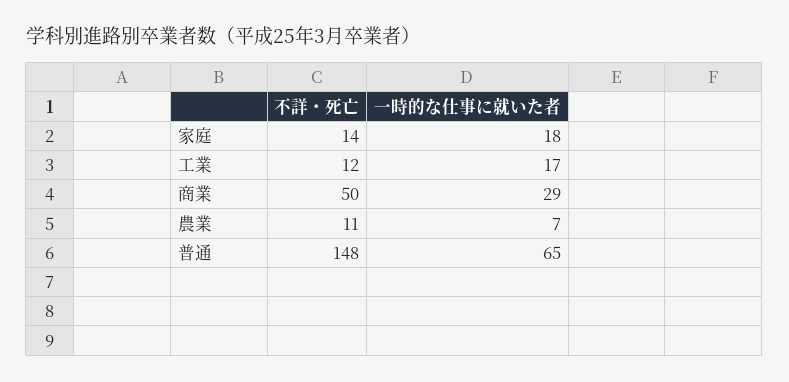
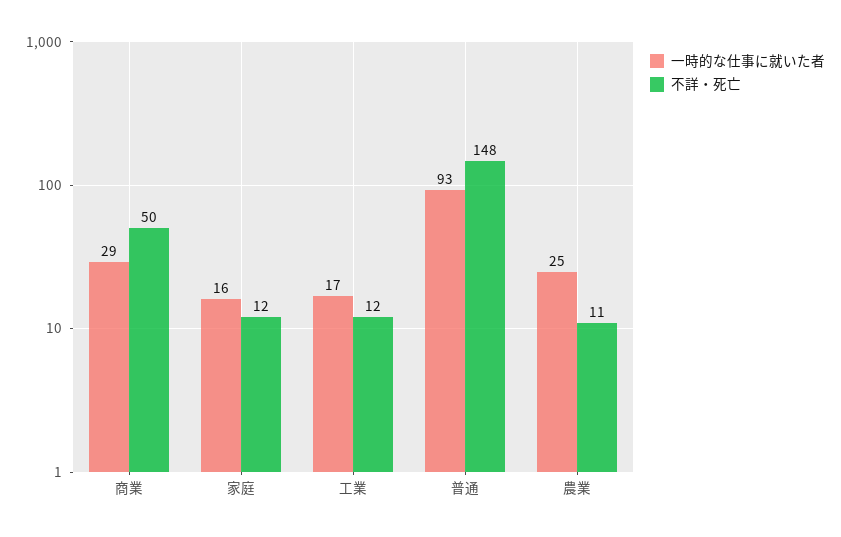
不詳・死亡, 家庭: 14 -> 12
一時的な仕事に就いた者, 家庭: 18 -> 16
一時的な仕事に就いた者, 農業: 7 -> 25
一時的な仕事に就いた者, 普通: 65 -> 93

